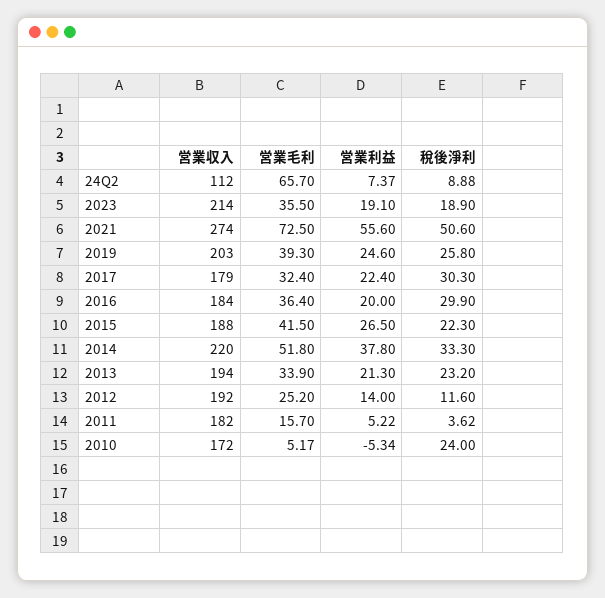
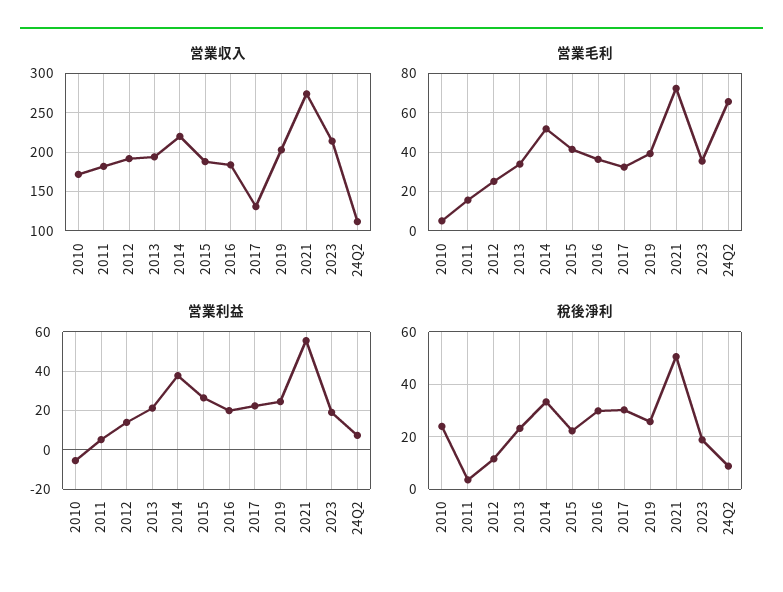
営業収入, 2017: 179 -> 130

